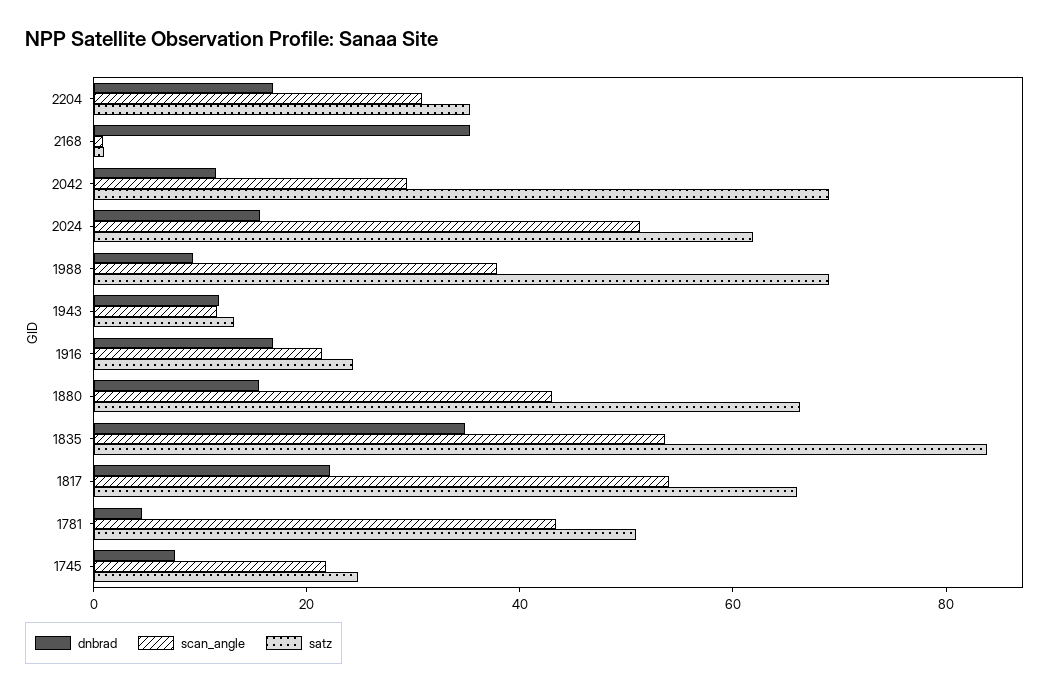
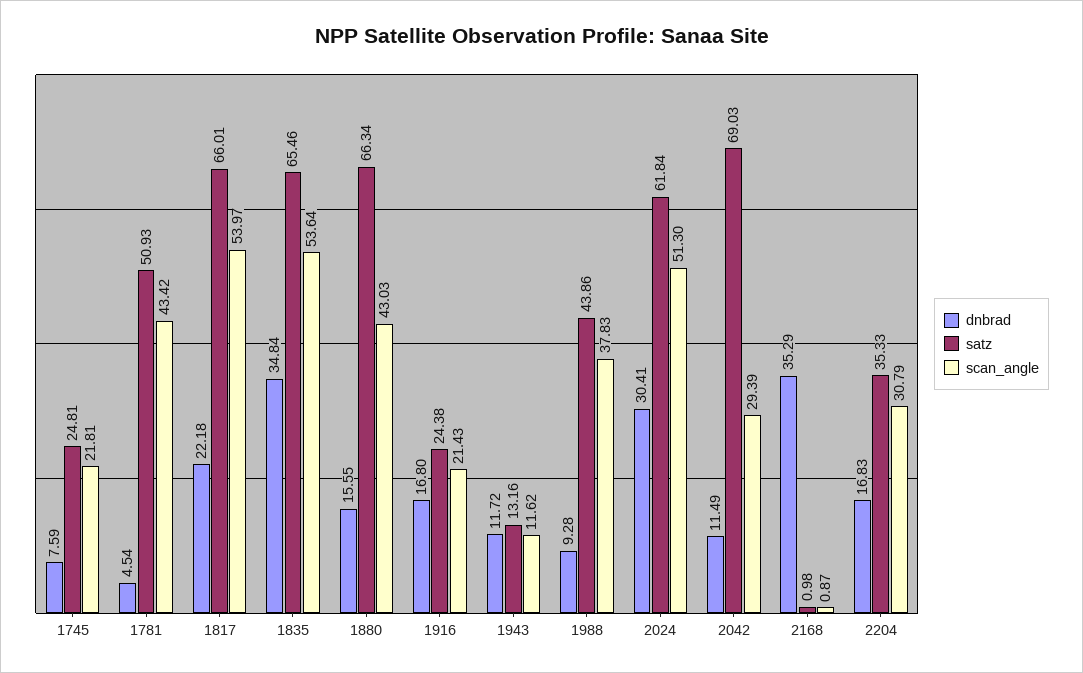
dnbrad, 2024: 15 -> 30.41
satz, 1988: 70 -> 43.86
satz, 1835: 85 -> 65.46

